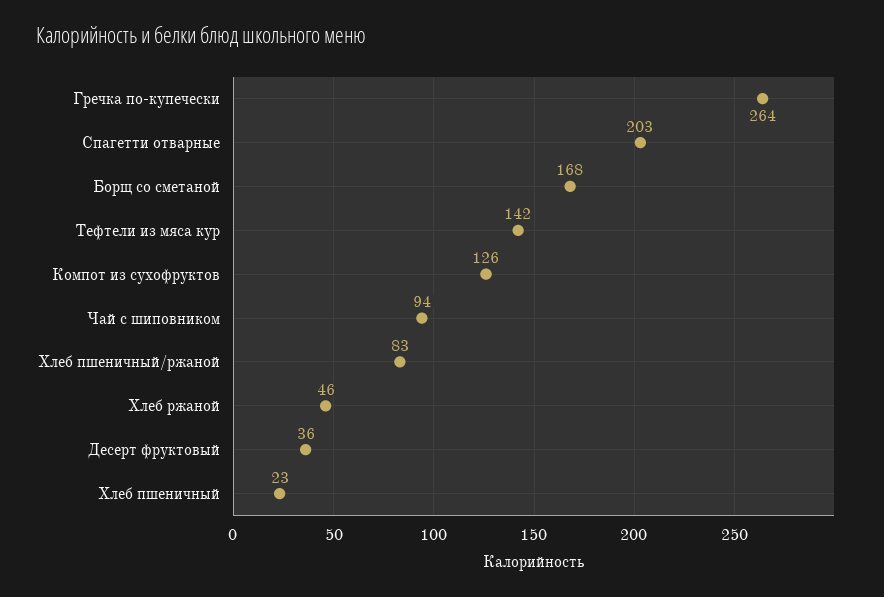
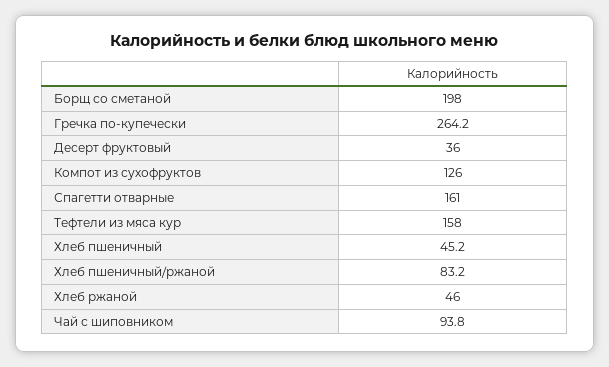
Спагетти отварные: 203 -> 161
Борщ со сметаной: 168 -> 198
Тефтели из мяса кур: 142 -> 158
Хлеб пшеничный: 23 -> 45.2

